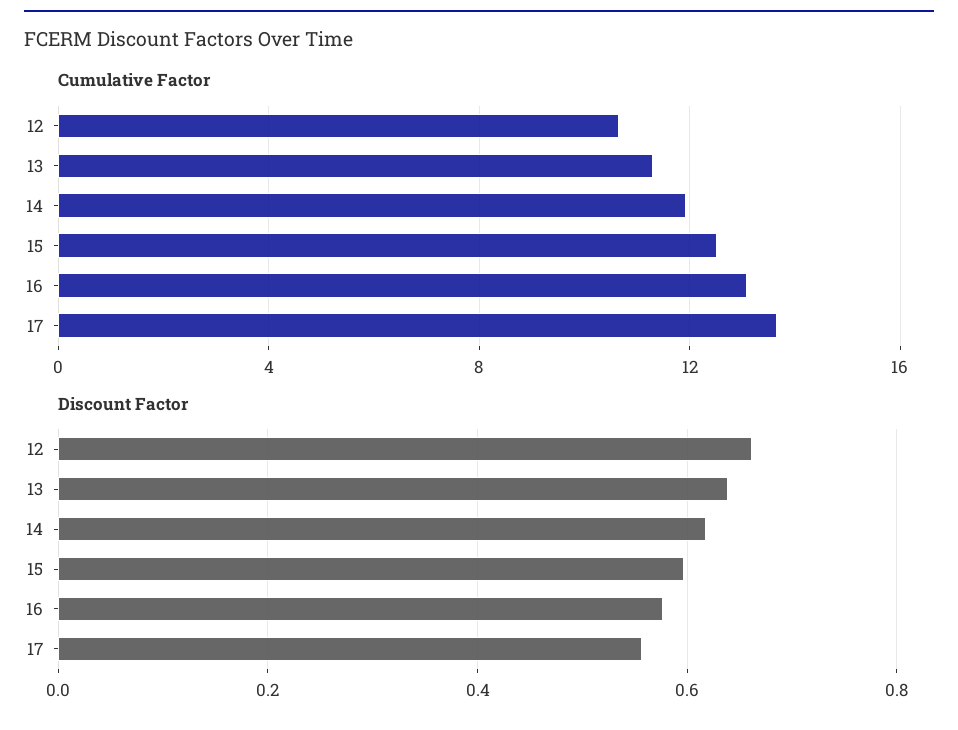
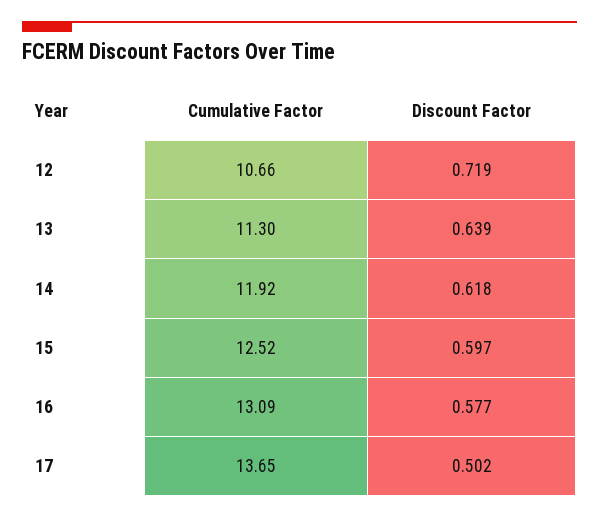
Discount Factor, 12: 0.66 -> 0.719
Discount Factor, 17: 0.56 -> 0.502

